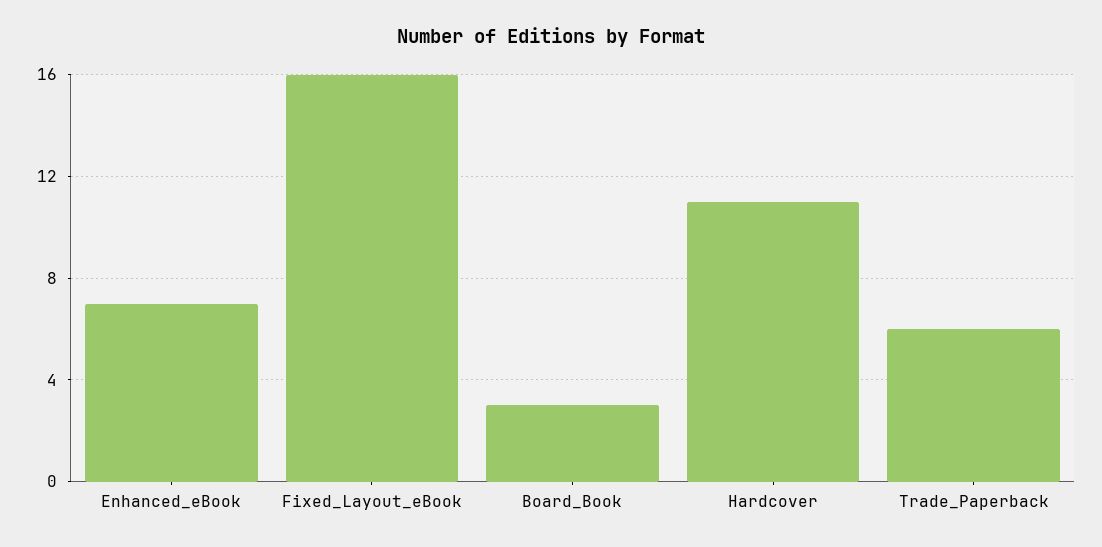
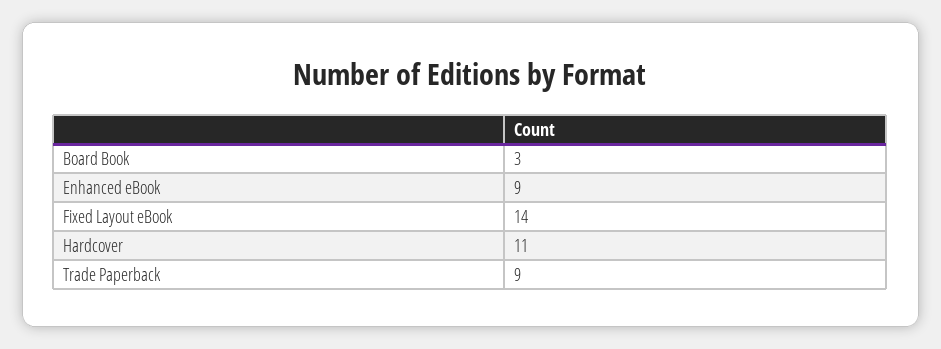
Enhanced_eBook: 7 -> 9
Fixed_Layout_eBook: 16 -> 14
Trade_Paperback: 6 -> 9

